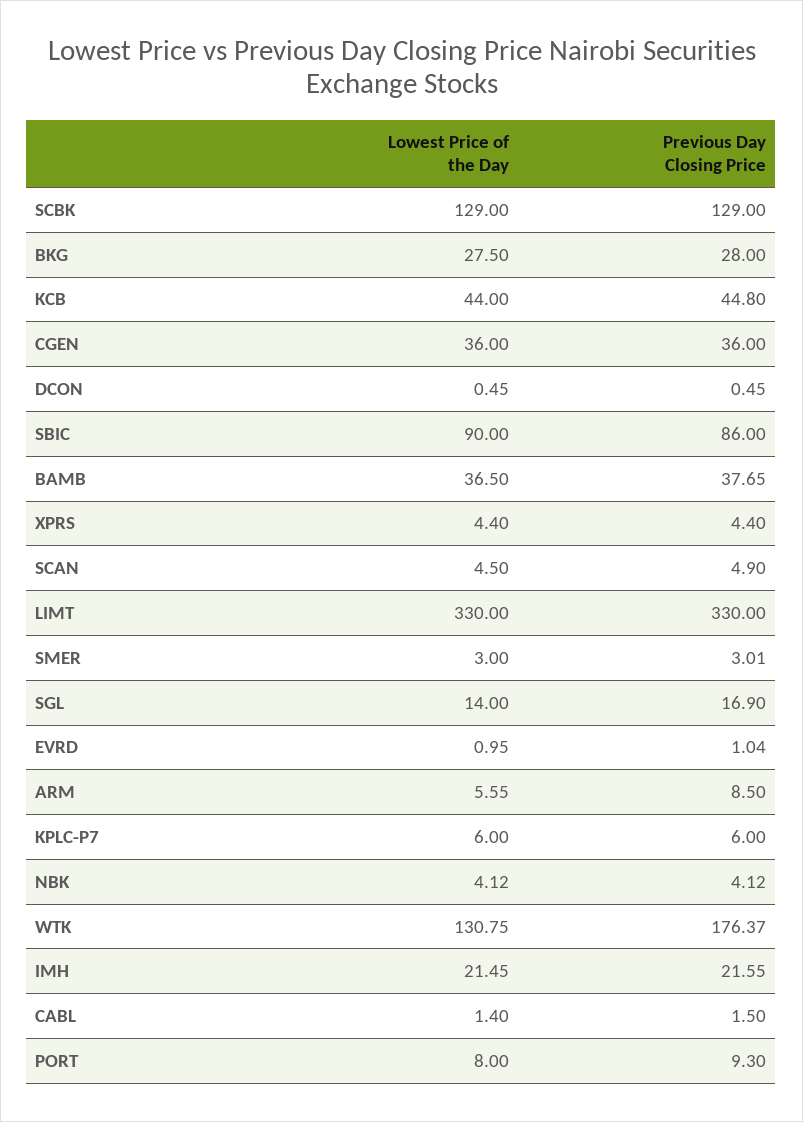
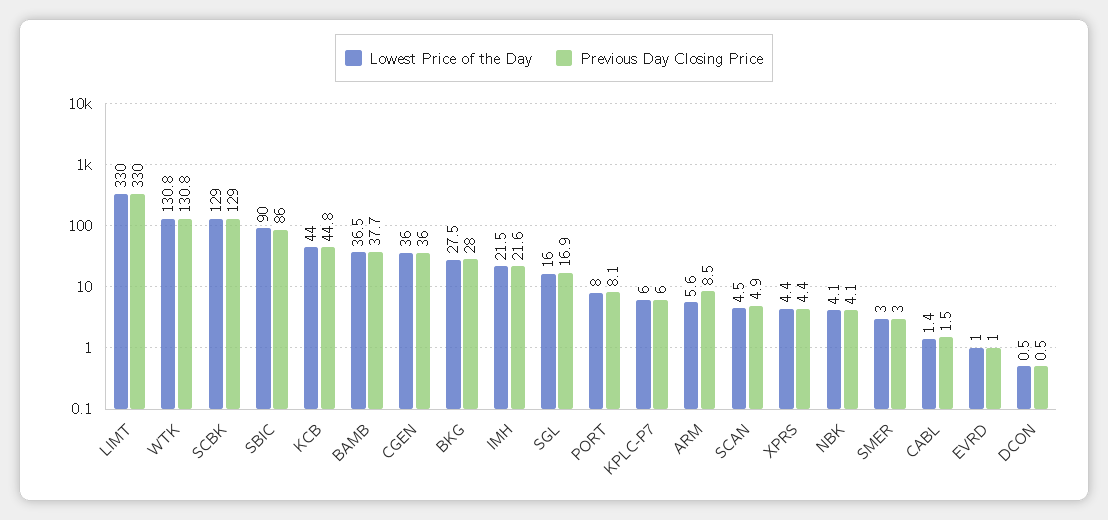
Lowest Price of the Day, SGL: 14 -> 16
Previous Day Closing Price, WTK: 176.37 -> 130.8
Previous Day Closing Price, PORT: 9.3 -> 8.1

